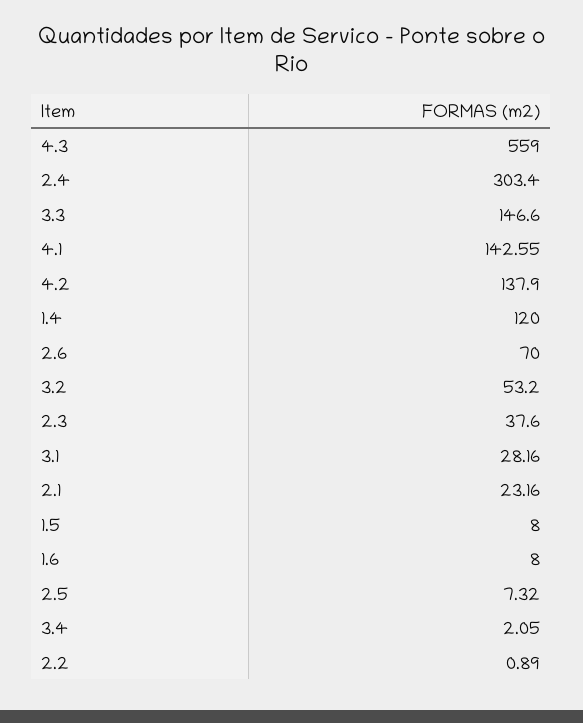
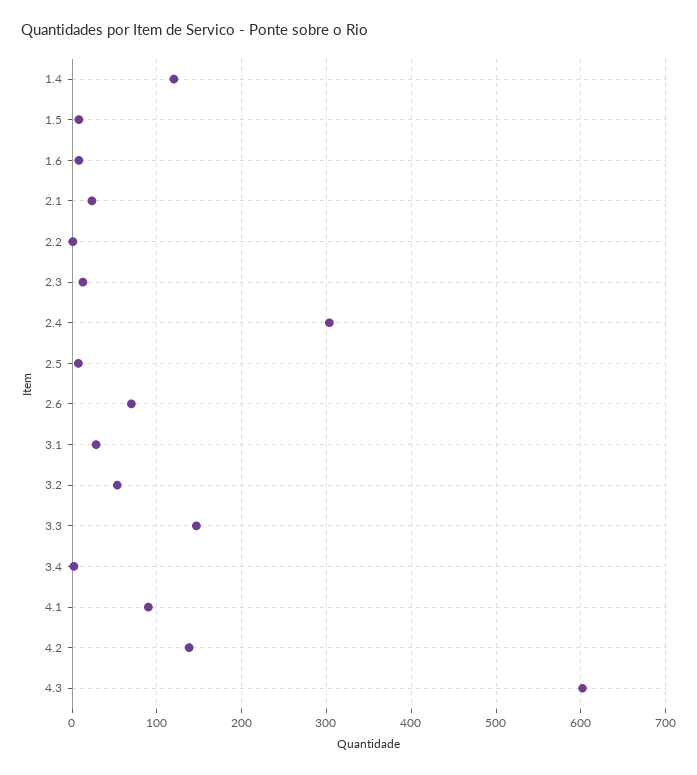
4.3: 559 -> 600
4.1: 142.55 -> 90
2.3: 37.6 -> 10

